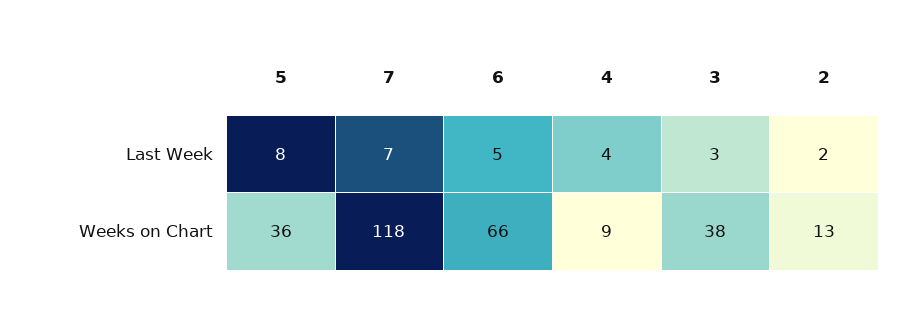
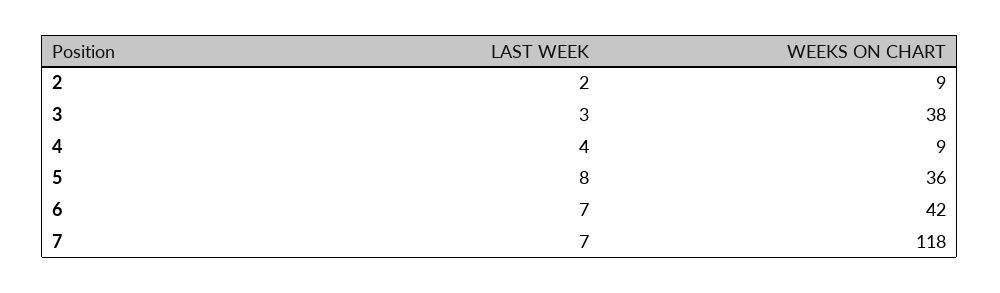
6, Last Week: 5 -> 7
6, Weeks on Chart: 66 -> 42
2, Weeks on Chart: 13 -> 9

